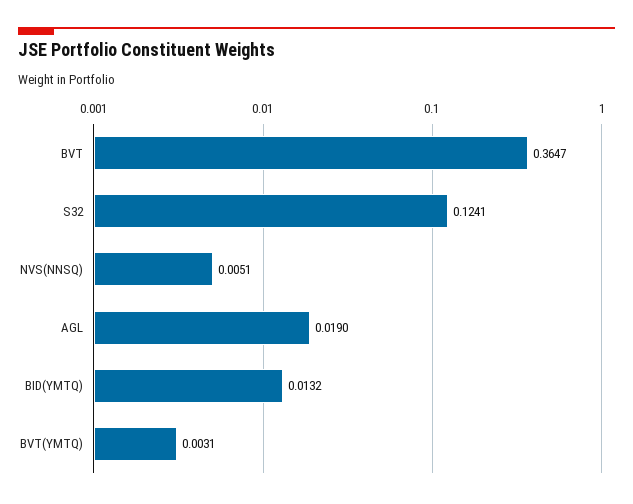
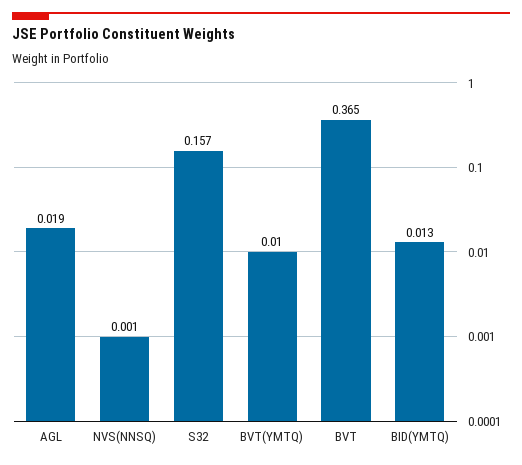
S32: 0.1241 -> 0.157
NVS(NNSQ): 0.0051 -> 0.001
BVT(YMTQ): 0.0031 -> 0.01

